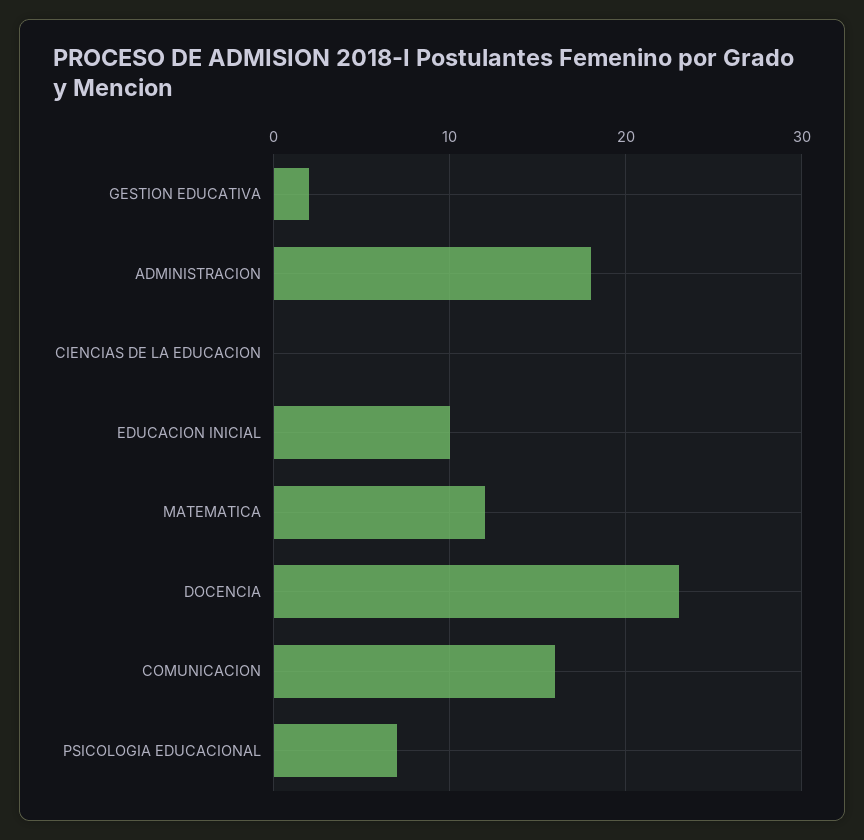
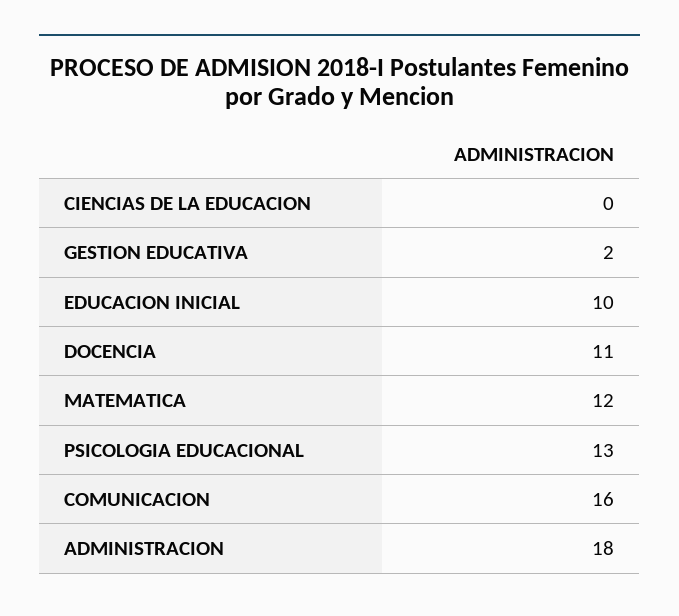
DOCENCIA: 23 -> 11
PSICOLOGIA EDUCACIONAL: 7 -> 13

